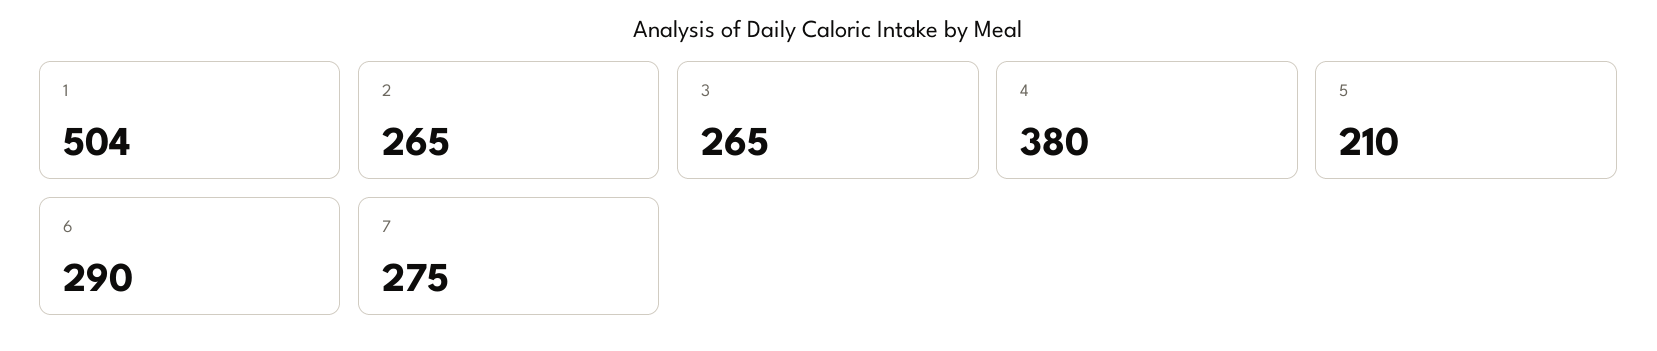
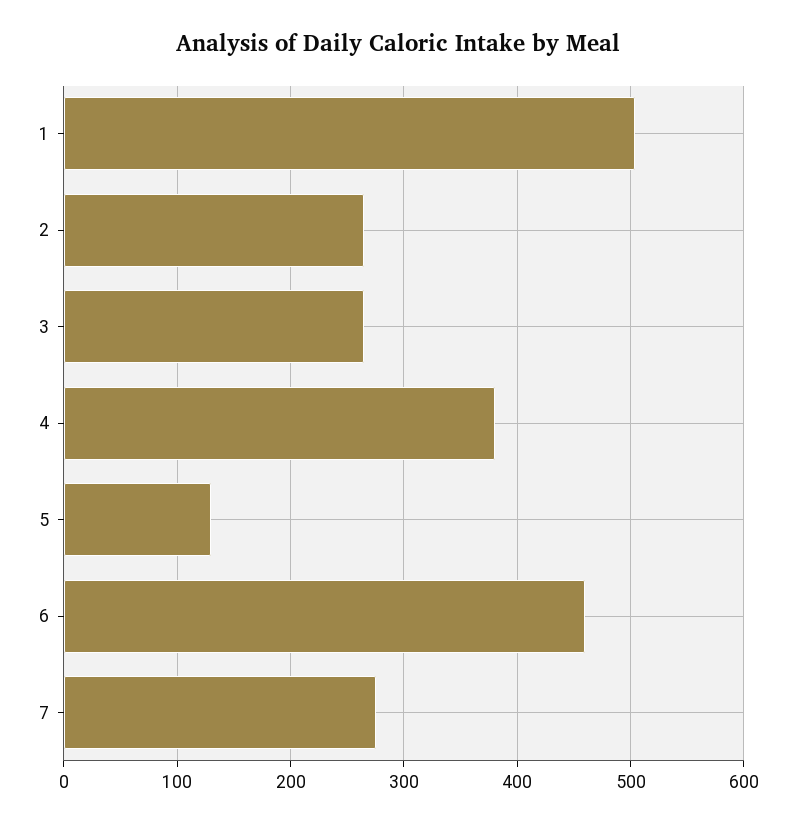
5: 210 -> 130
6: 290 -> 460

